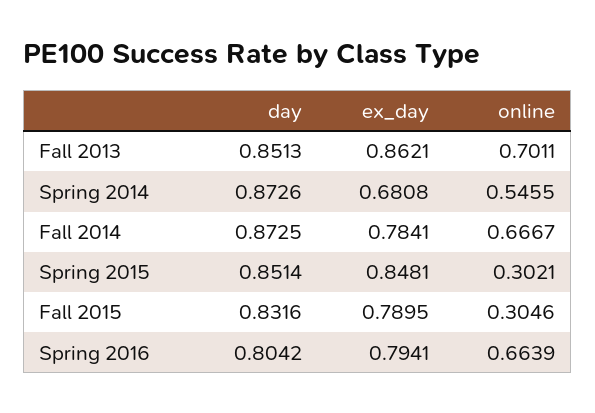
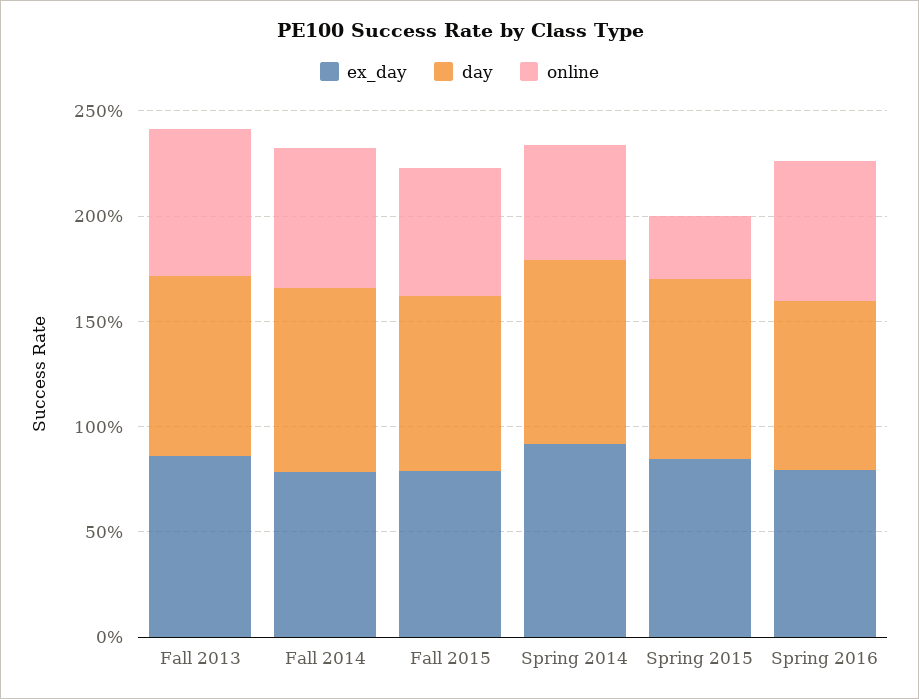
ex_day, Spring 2014: 0.6808 -> 0.9
online, Fall 2015: 0.3046 -> 0.6

